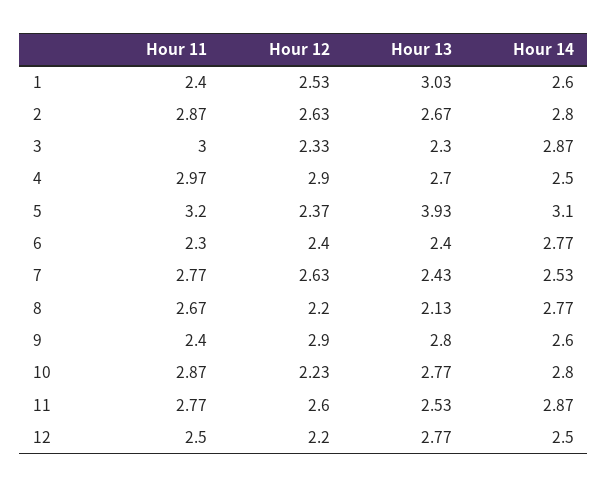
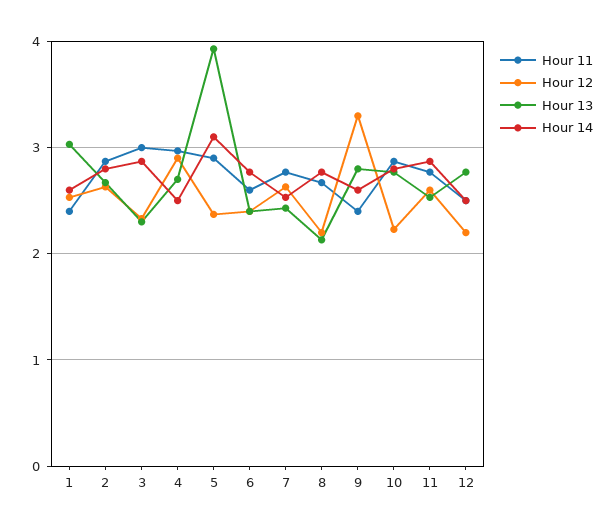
Hour 11, 5: 3.2 -> 2.9
Hour 11, 6: 2.3 -> 2.6
Hour 12, 9: 2.9 -> 3.3

